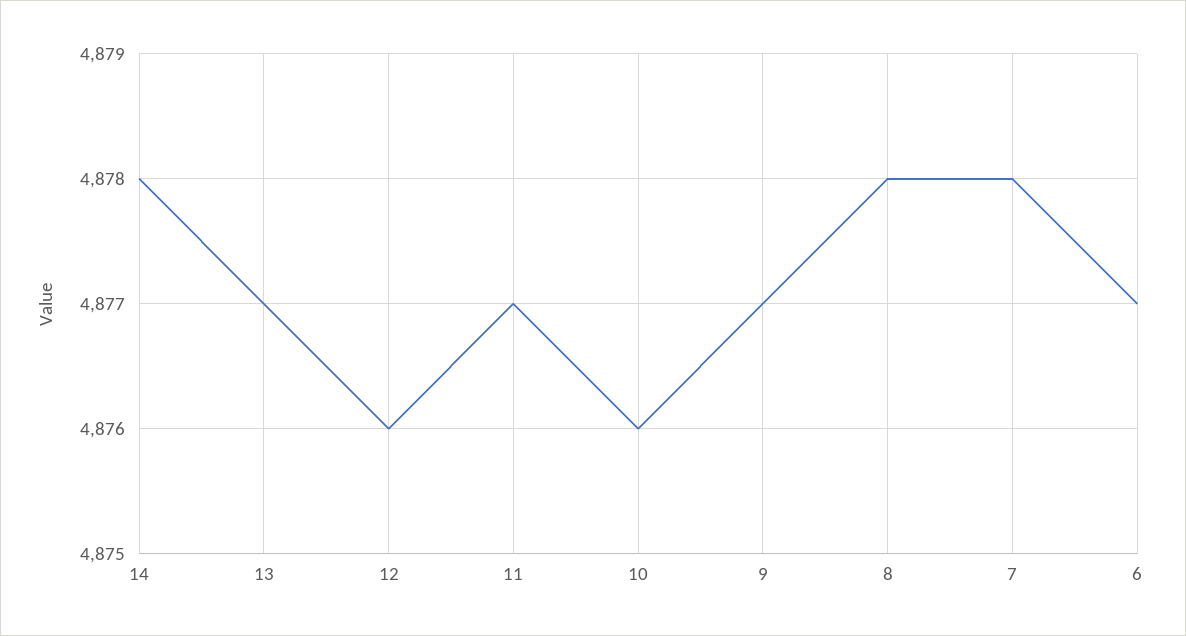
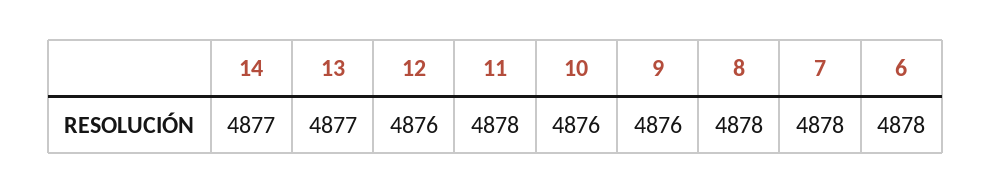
14: 4878 -> 4877
11: 4877 -> 4878
9: 4877 -> 4876
6: 4877 -> 4878

